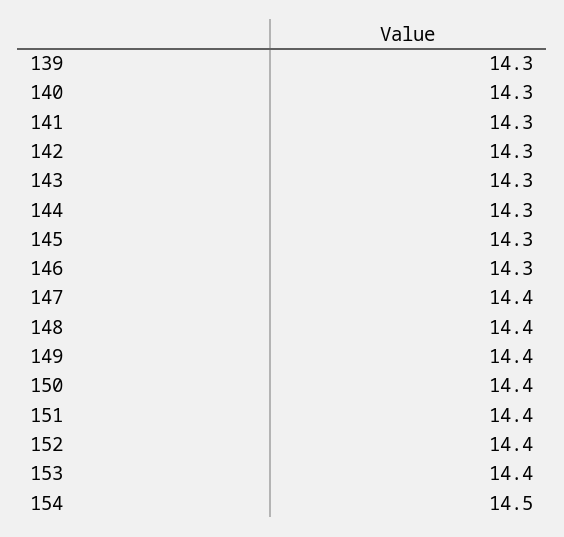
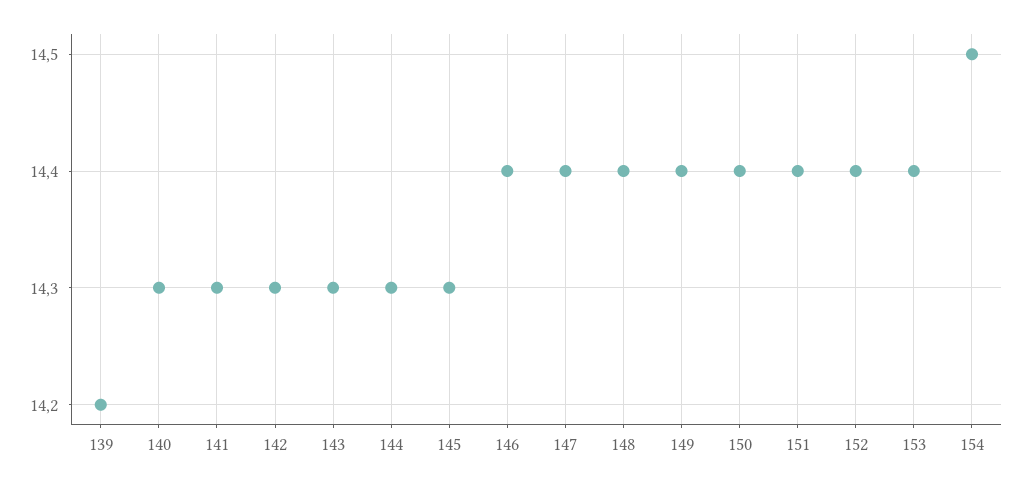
139: 14.3 -> 14.2
146: 14.3 -> 14.4

